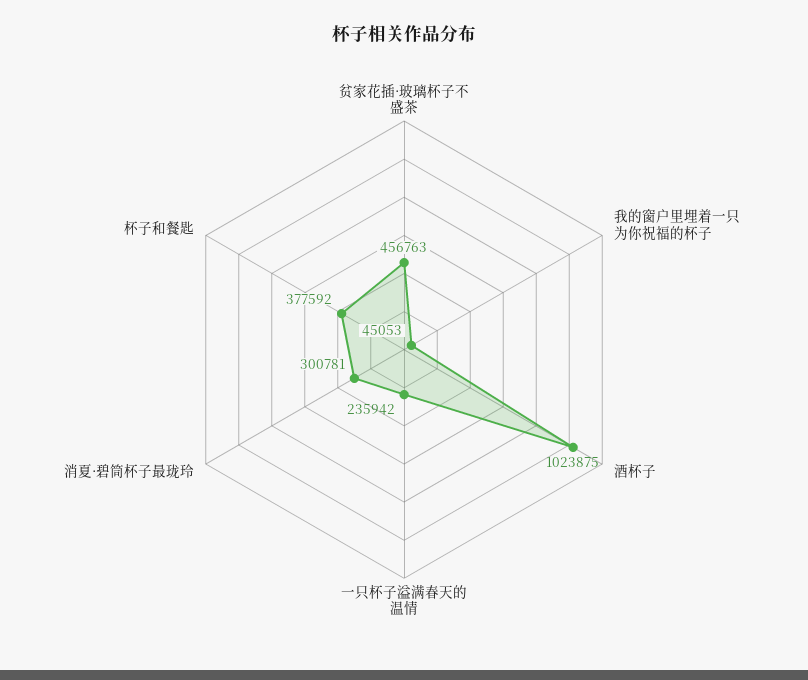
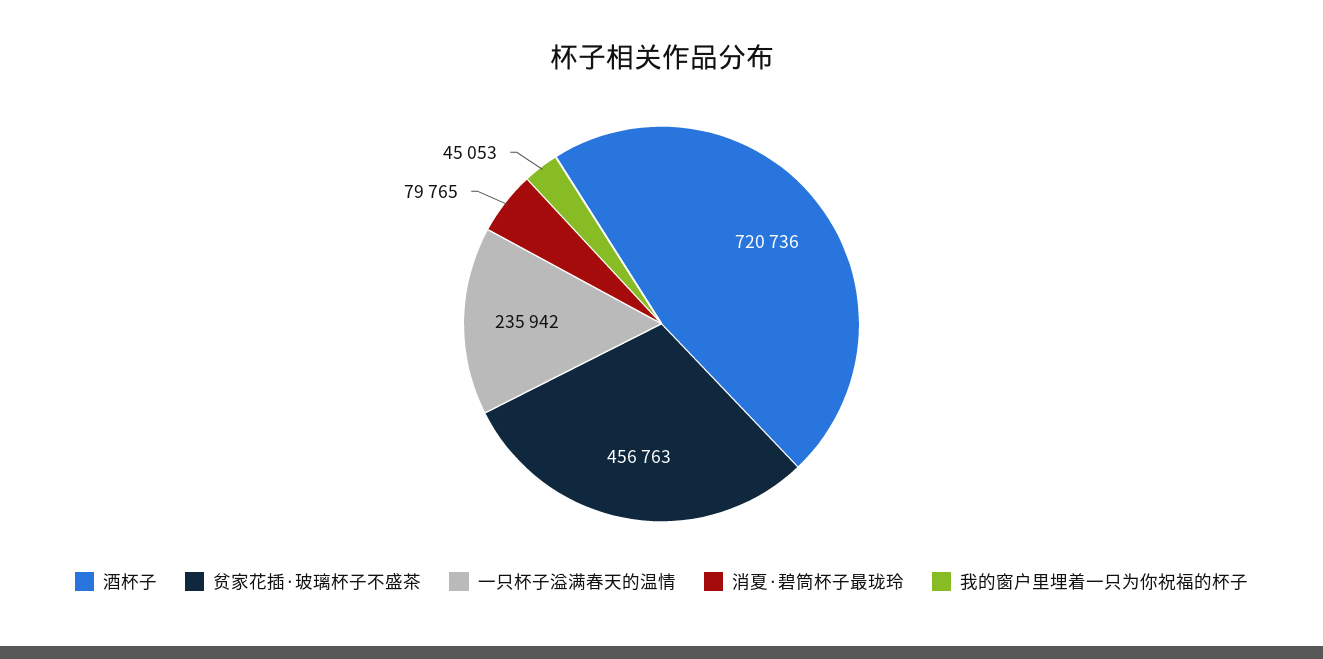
酒杯子: 1023875 -> 720736
消夏·碧筒杯子最珑玲: 300781 -> 79765
杯子和餐匙: 377592 -> none

